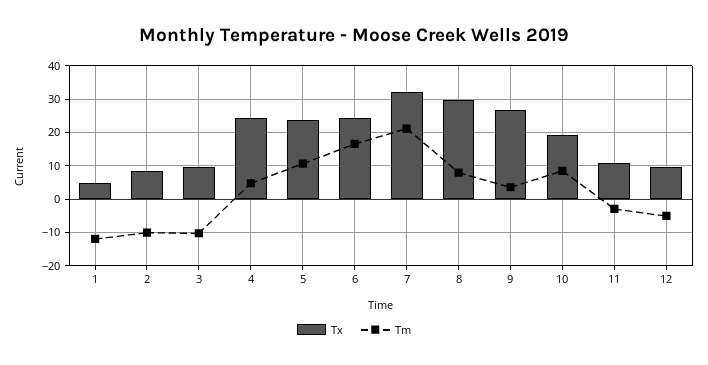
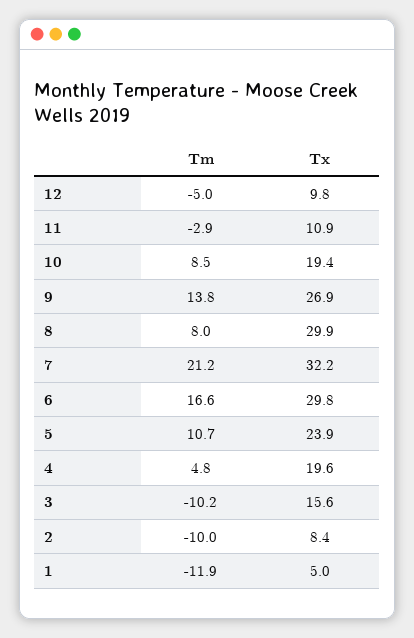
Tx, 3: 10 -> 15.6
Tx, 4: 24 -> 19.6
Tx, 6: 24 -> 29.8
Tm, 9: 4 -> 13.8

